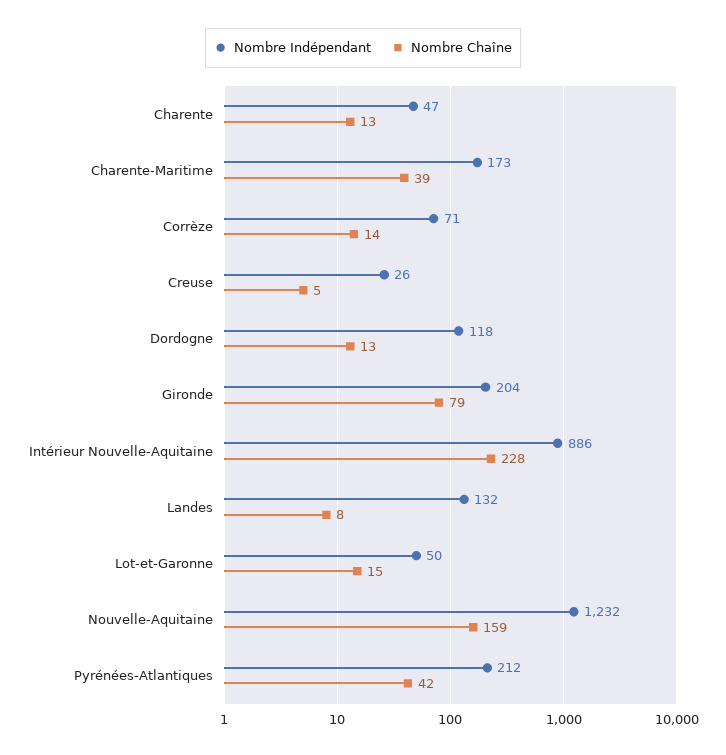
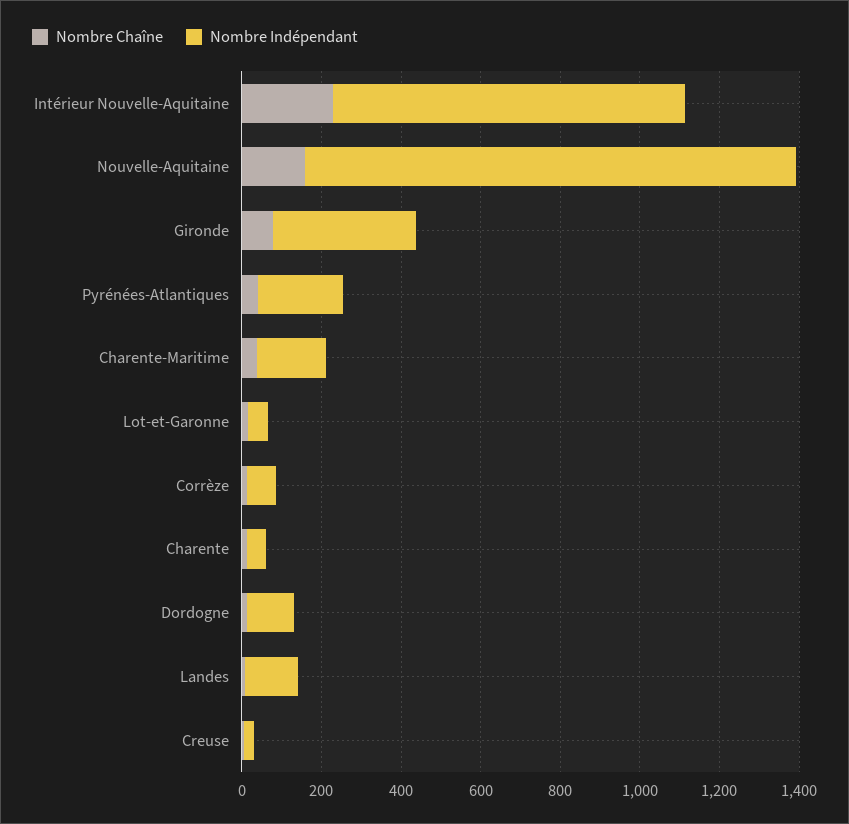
Nombre Indépendant, Gironde: 204 -> 350

